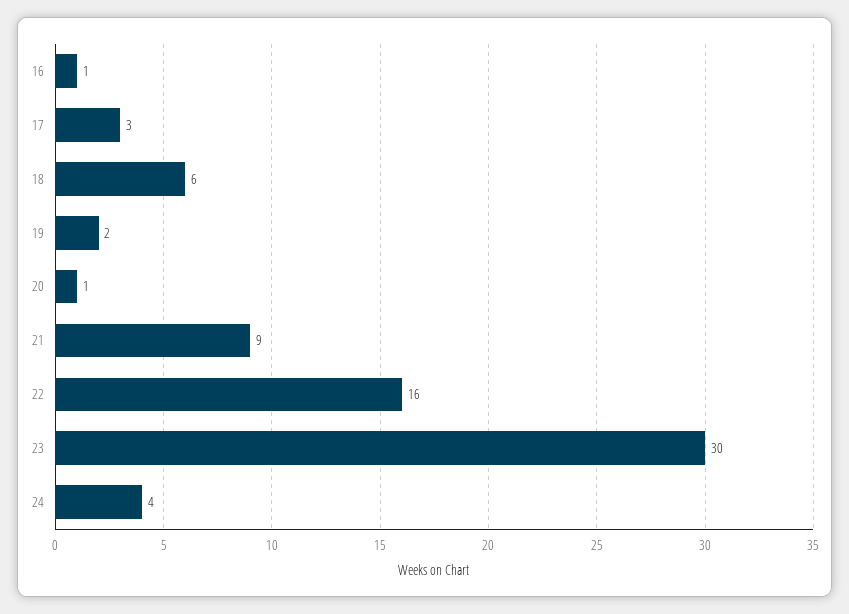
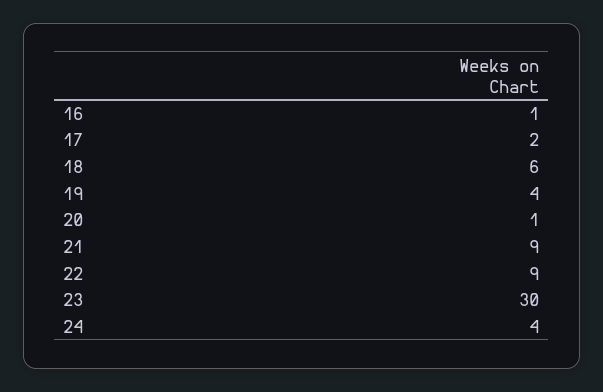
17: 3 -> 2
19: 2 -> 4
22: 16 -> 9

